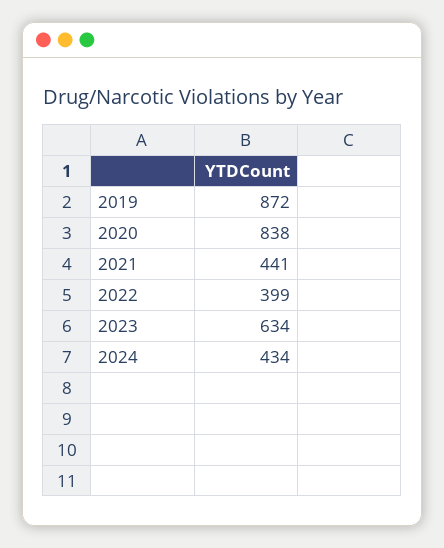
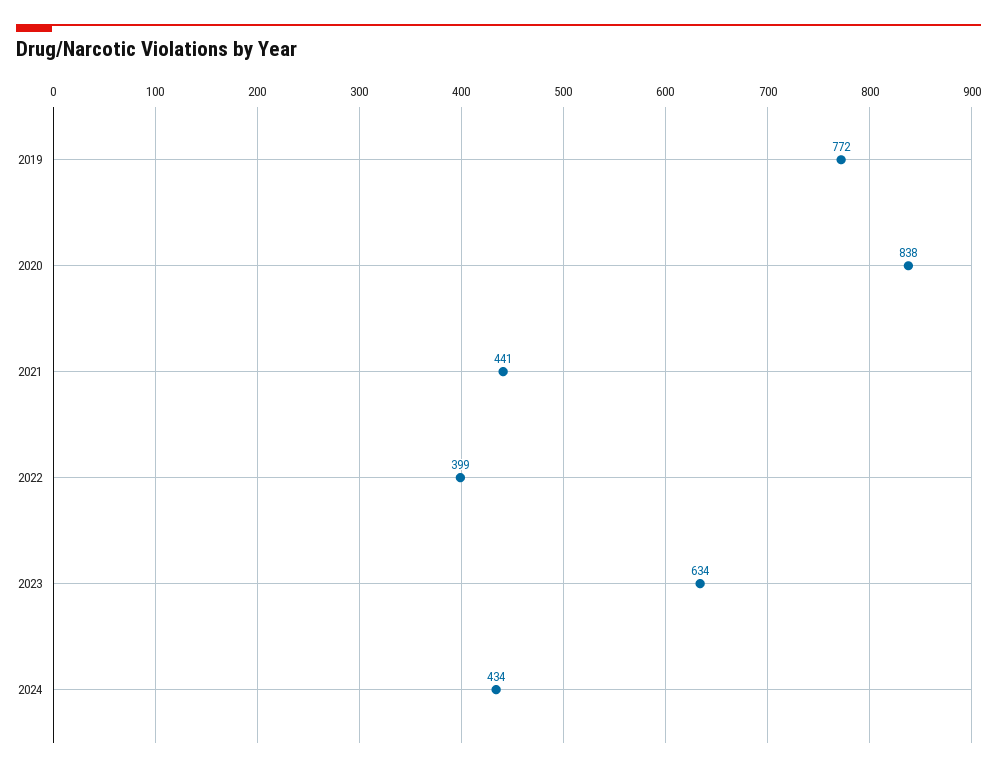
2019: 872 -> 772

